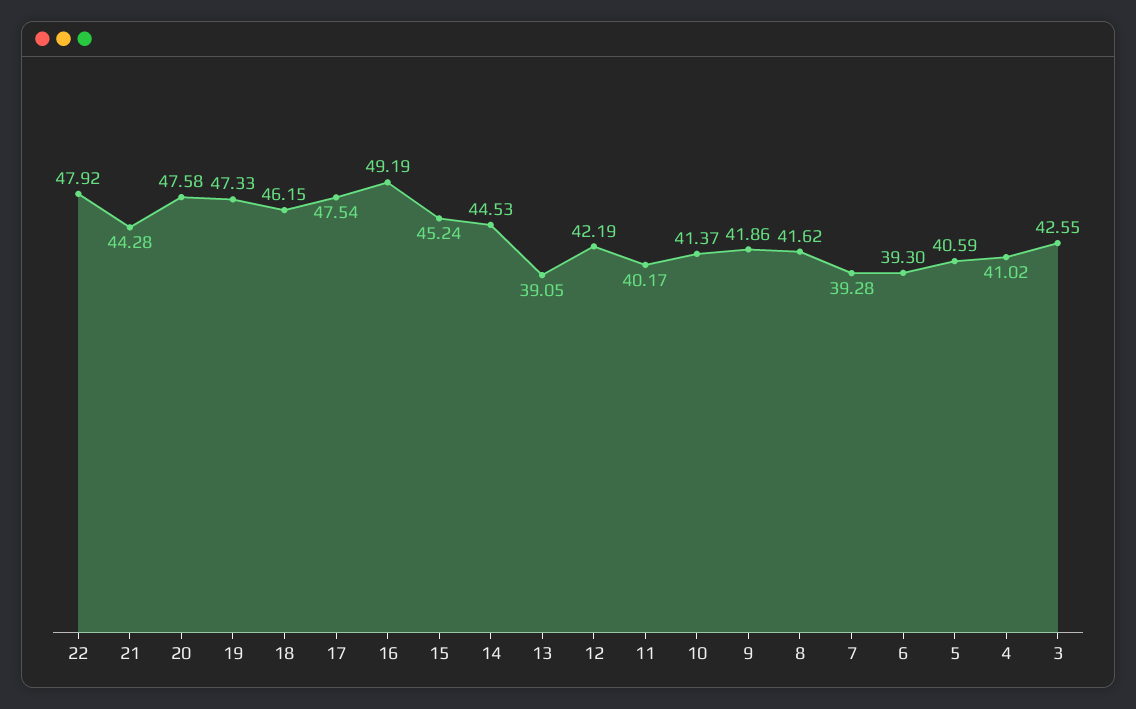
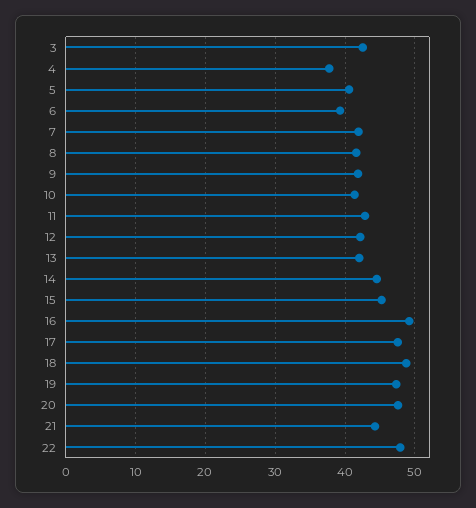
18: 46.15 -> 49
13: 39.05 -> 42
11: 40.17 -> 43
7: 39.28 -> 42
4: 41.02 -> 38

